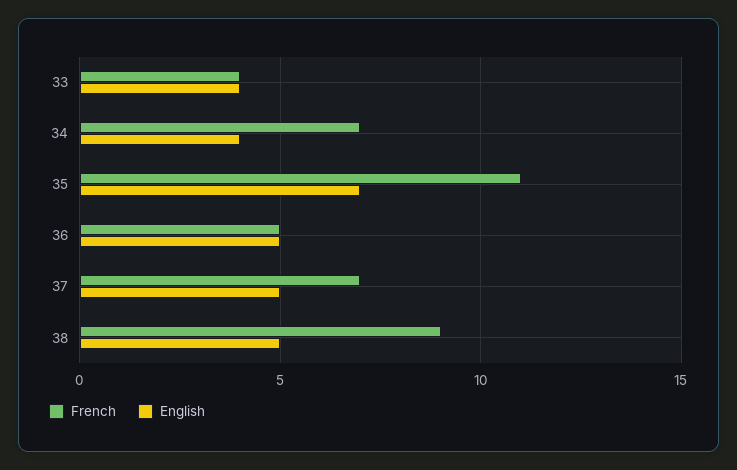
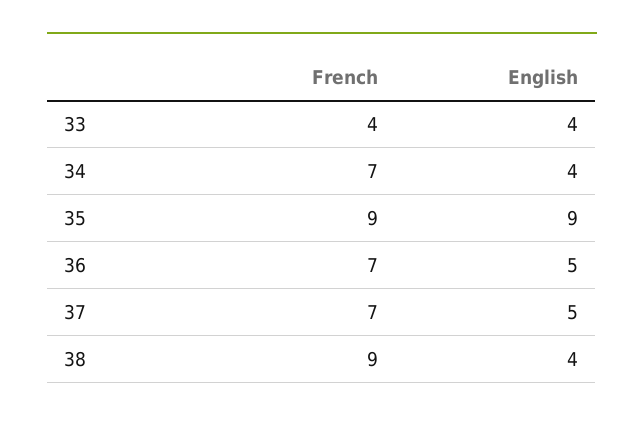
French, 35: 11 -> 9
English, 35: 7 -> 9
French, 36: 5 -> 7
English, 38: 5 -> 4

